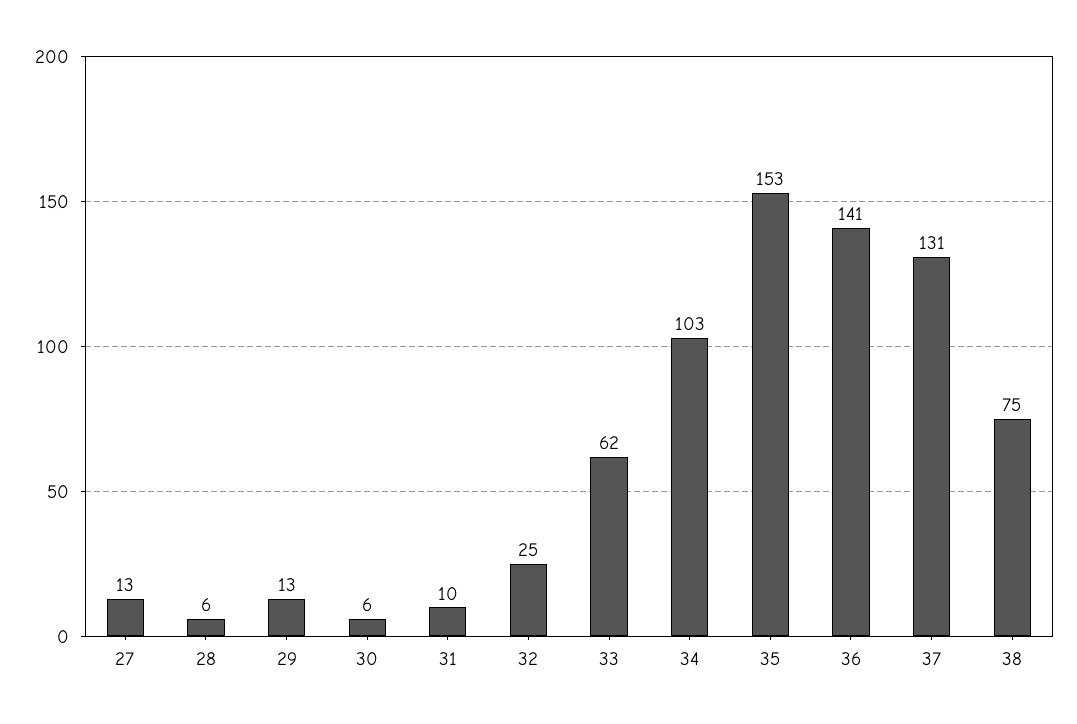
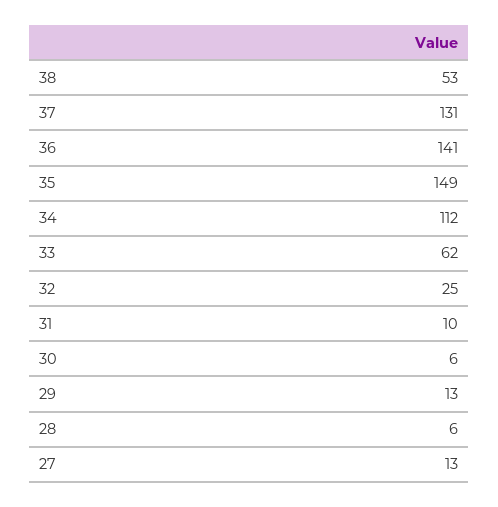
34: 103 -> 112
35: 153 -> 149
38: 75 -> 53

